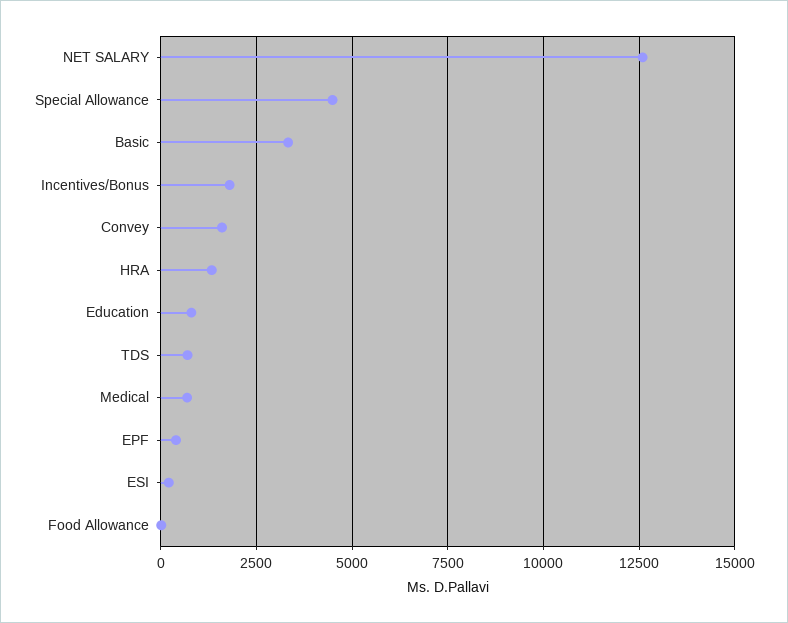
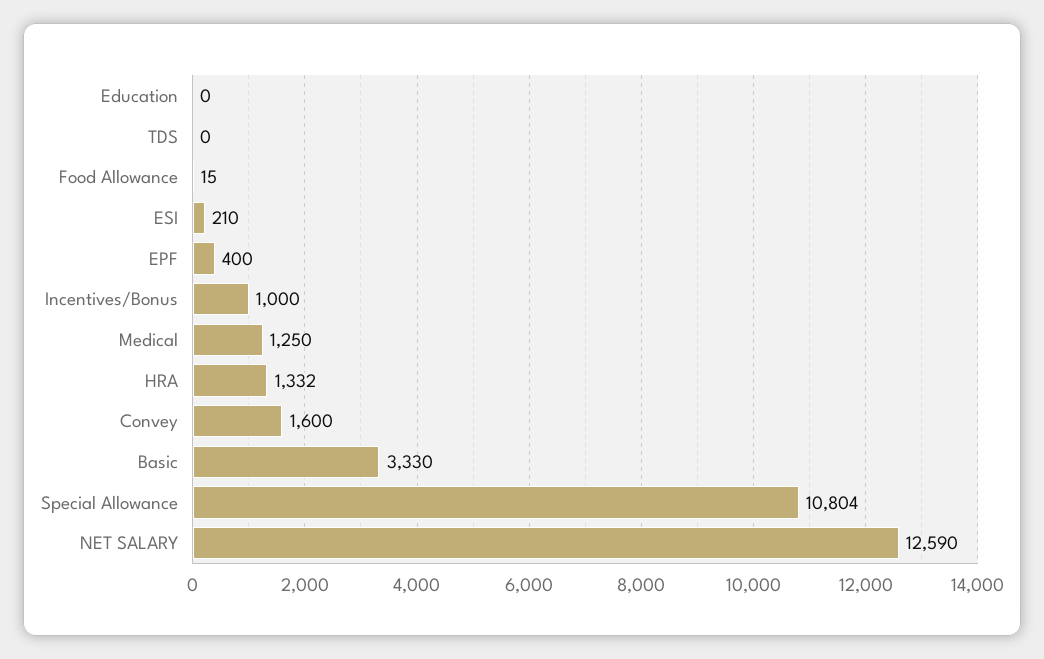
Special Allowance: 4500 -> 10804
Incentives/Bonus: 1750 -> 1000
Education: 750 -> 0
TDS: 750 -> 0
Medical: 750 -> 1250

